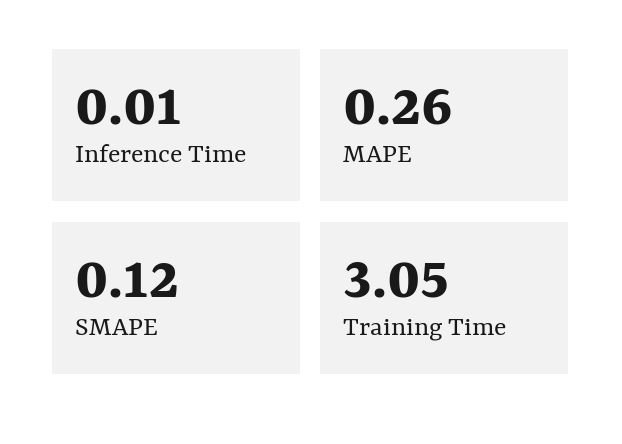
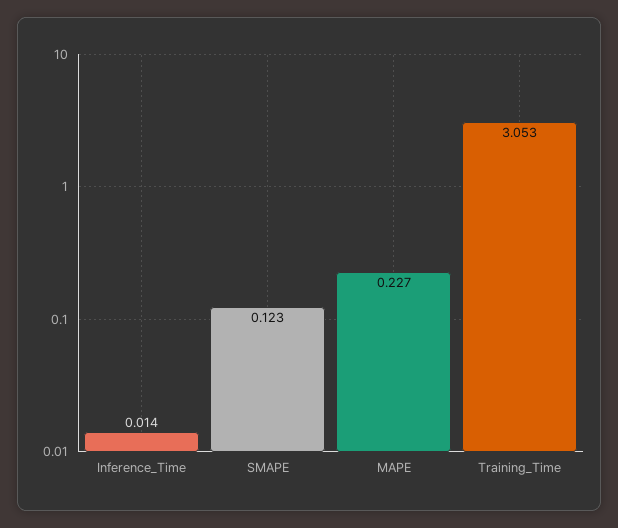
MAPE: 0.26 -> 0.227

